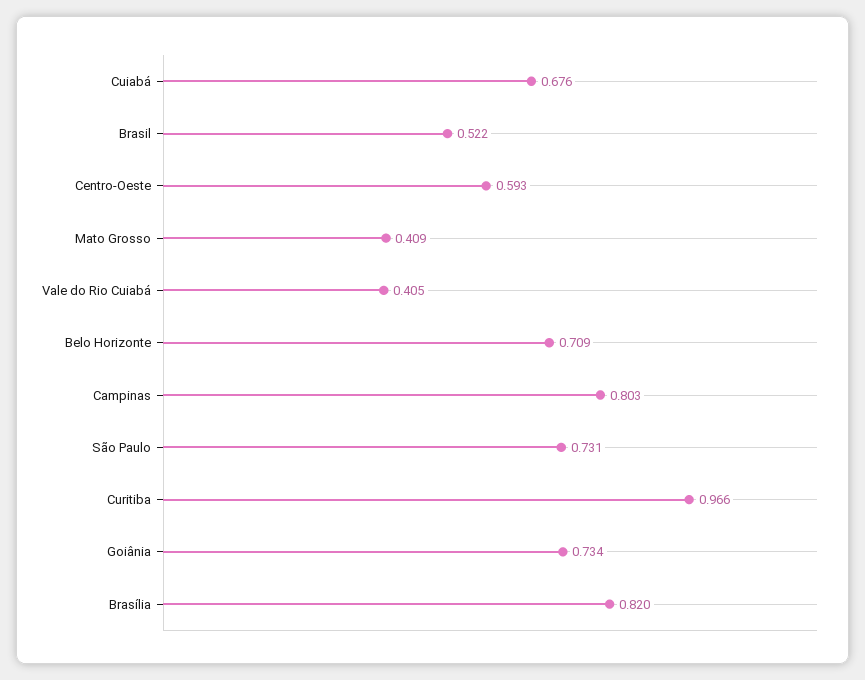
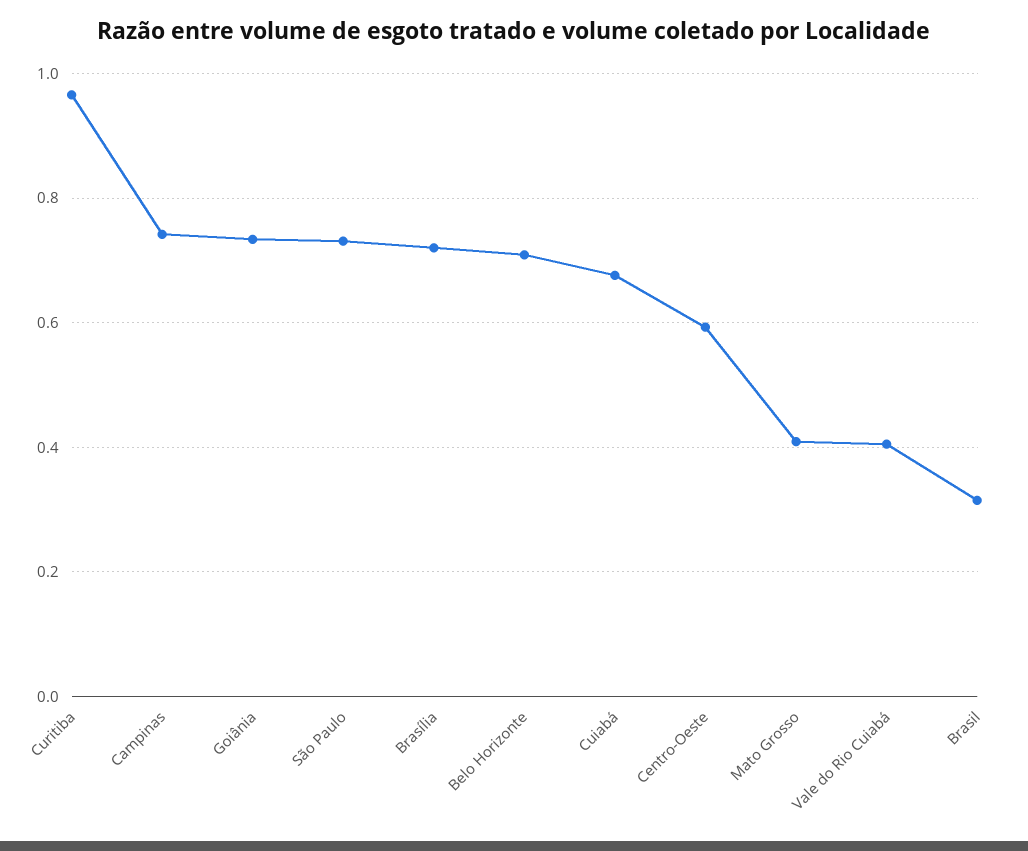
Brasil: 0.522 -> 0.32
Campinas: 0.803 -> 0.74
Brasília: 0.82 -> 0.72

